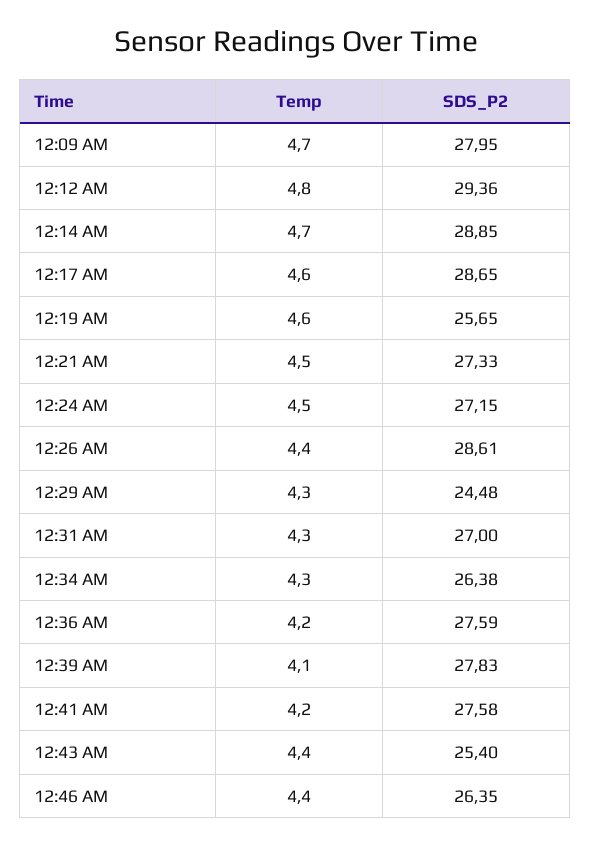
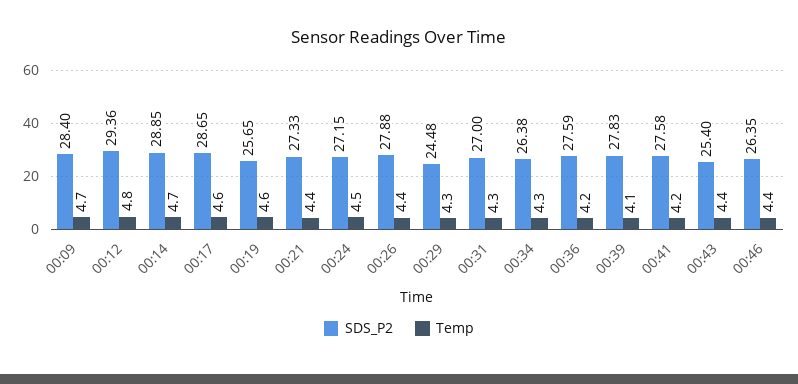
SDS_P2, 12:09 AM: 27.95 -> 28.4
Temp, 12:21 AM: 4.5 -> 4.4
SDS_P2, 12:26 AM: 28.61 -> 27.88

